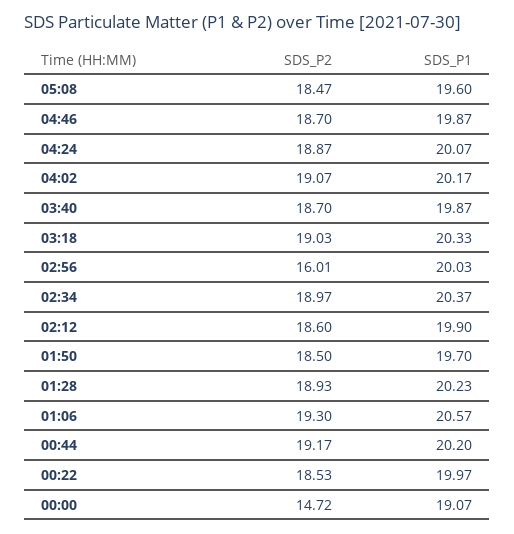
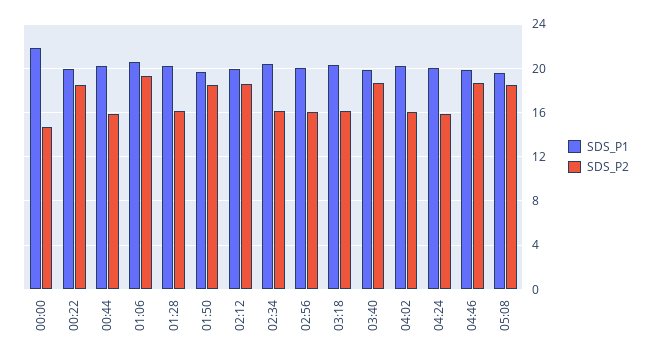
SDS_P2, 04:24: 18.87 -> 16
SDS_P2, 04:02: 19.07 -> 16
SDS_P2, 03:18: 19.03 -> 16
SDS_P2, 02:34: 18.97 -> 16
SDS_P2, 01:28: 18.93 -> 16
SDS_P2, 00:44: 19.17 -> 16
SDS_P1, 00:00: 19.07 -> 22

